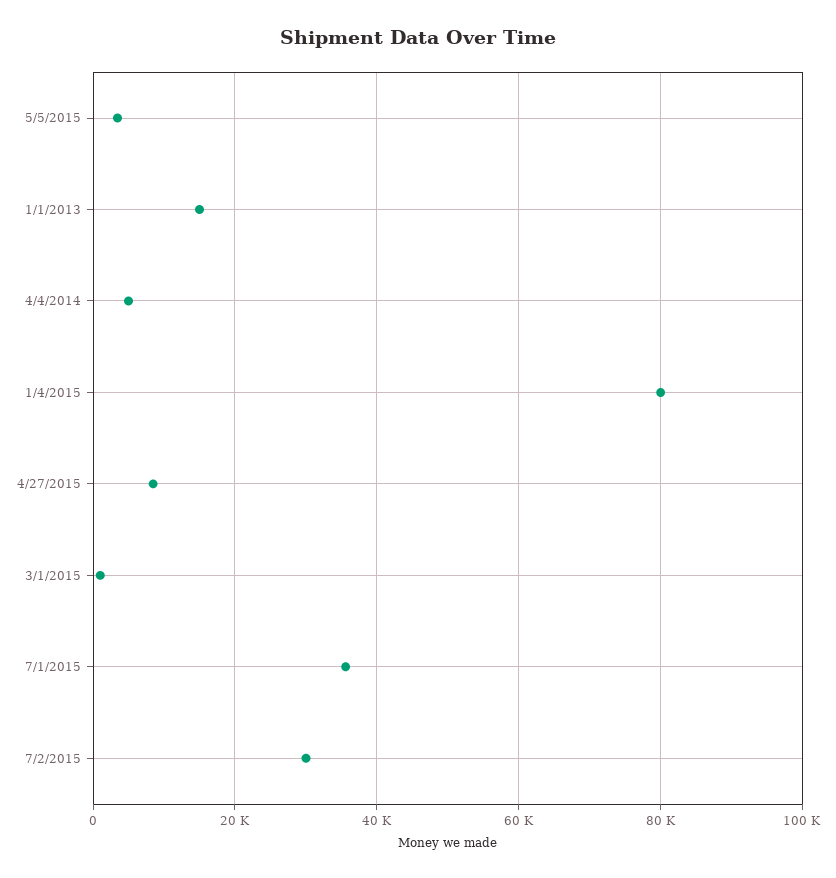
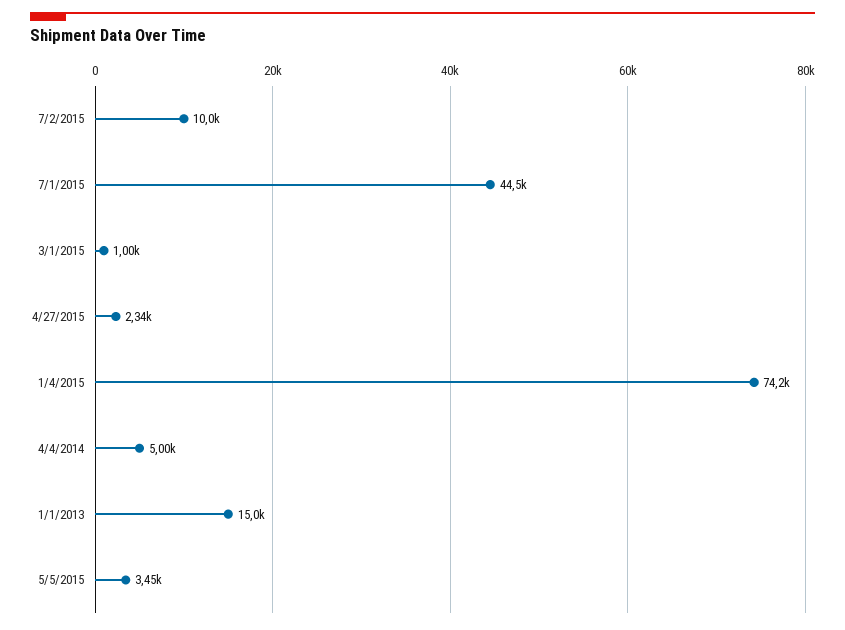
1/4/2015: 80000 -> 74200
4/27/2015: 8000 -> 2340
7/1/2015: 36000 -> 44500
7/2/2015: 30000 -> 10000

